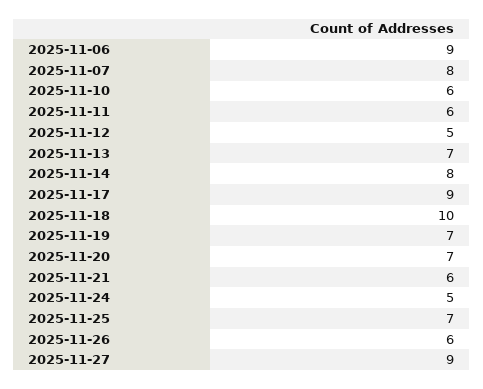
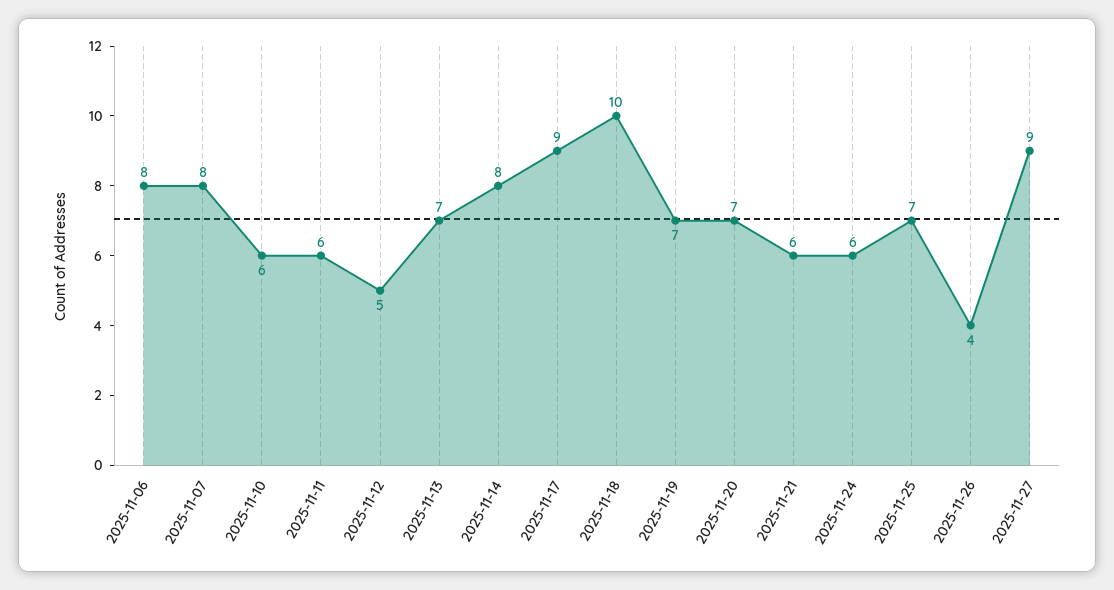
2025-11-06: 9 -> 8
2025-11-24: 5 -> 6
2025-11-26: 6 -> 4

